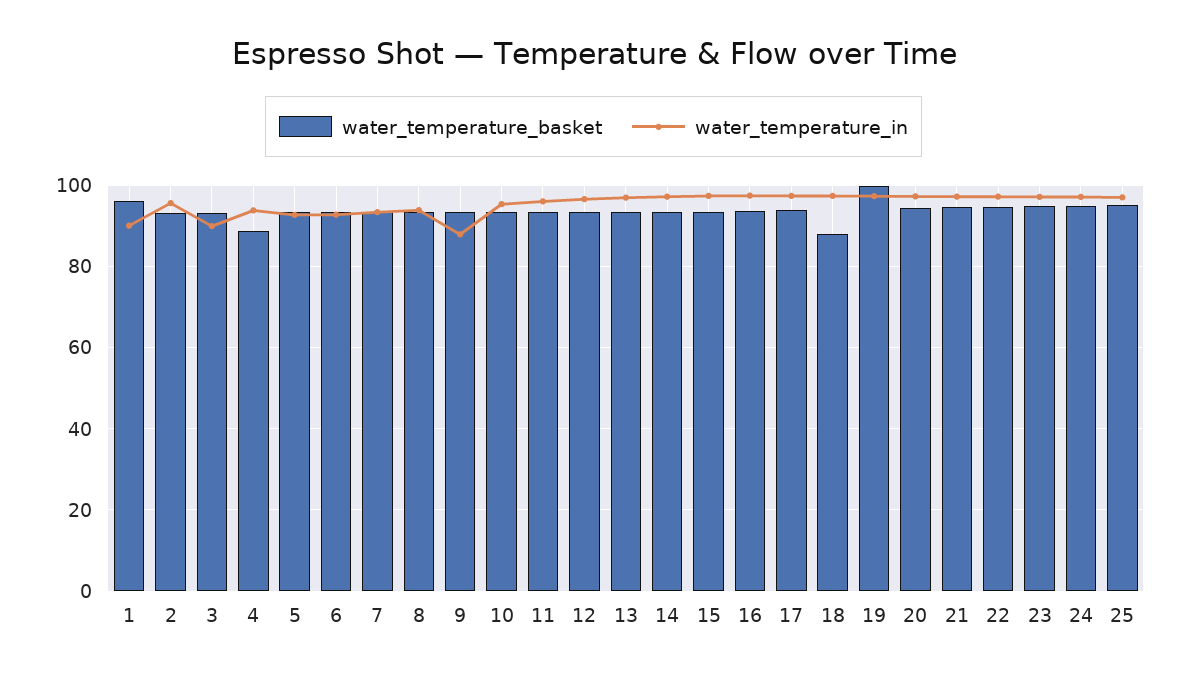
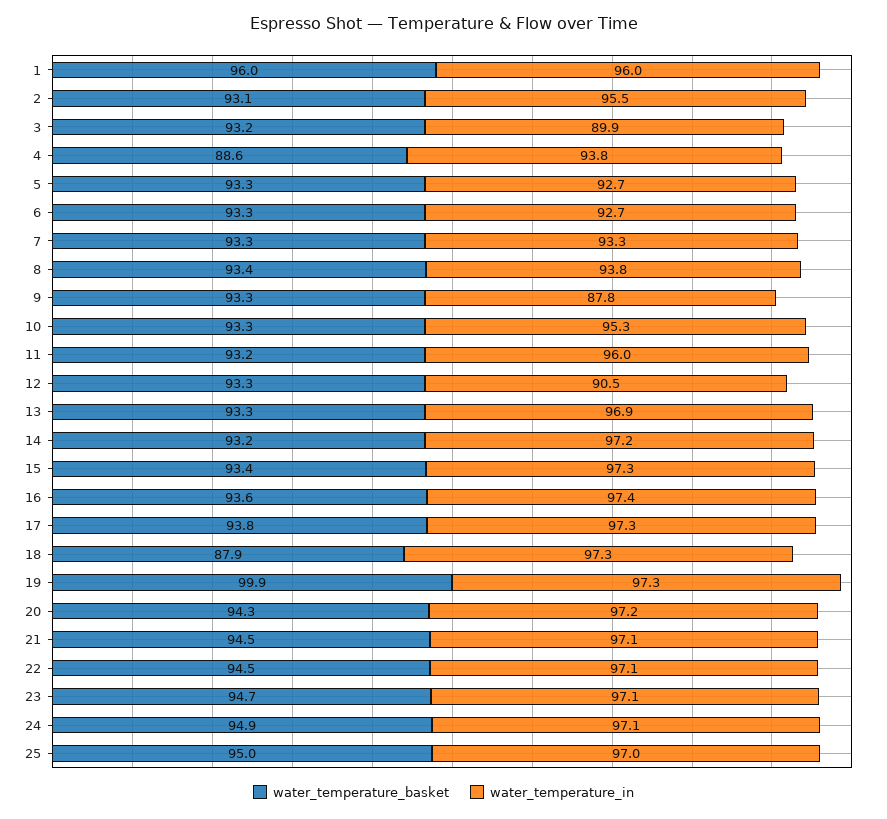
water_temperature_in, 1: 90 -> 96
water_temperature_in, 12: 96 -> 90.5

